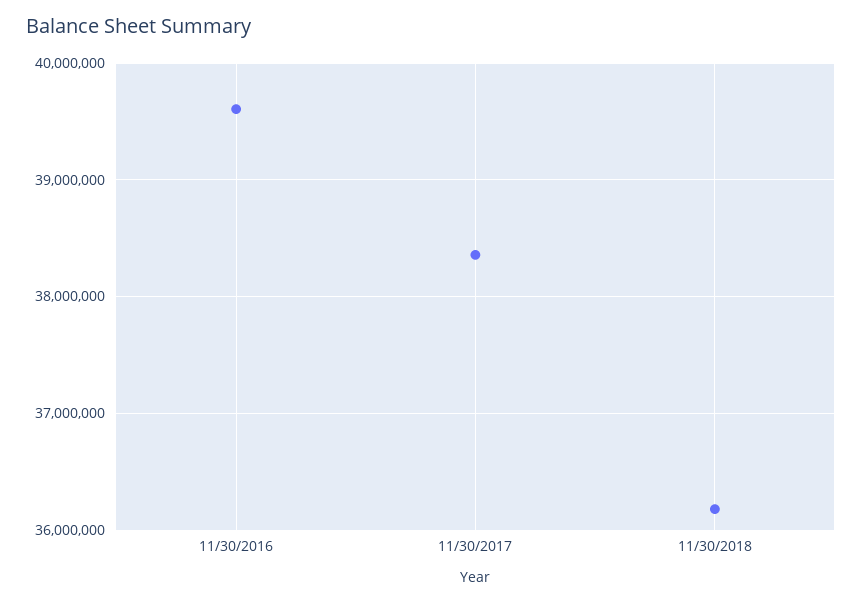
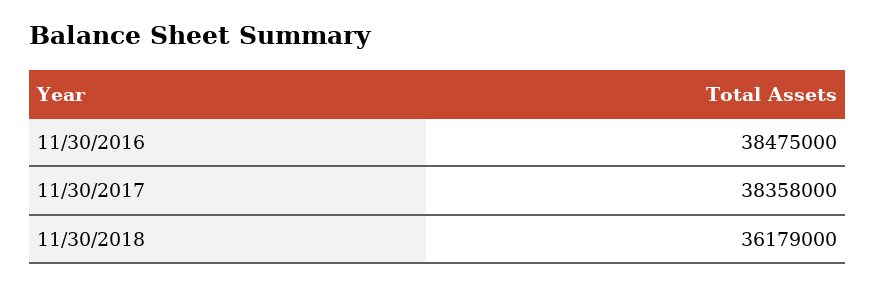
11/30/2016: 39600000 -> 38475000

